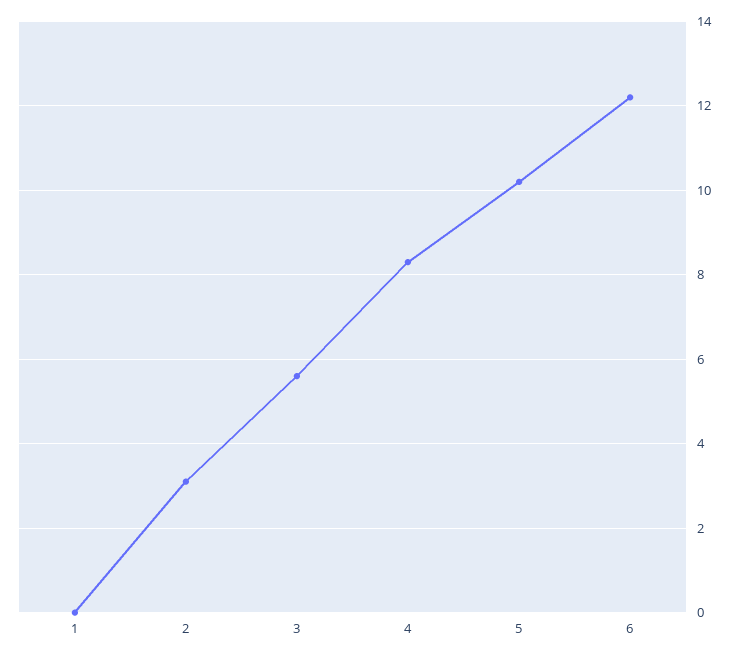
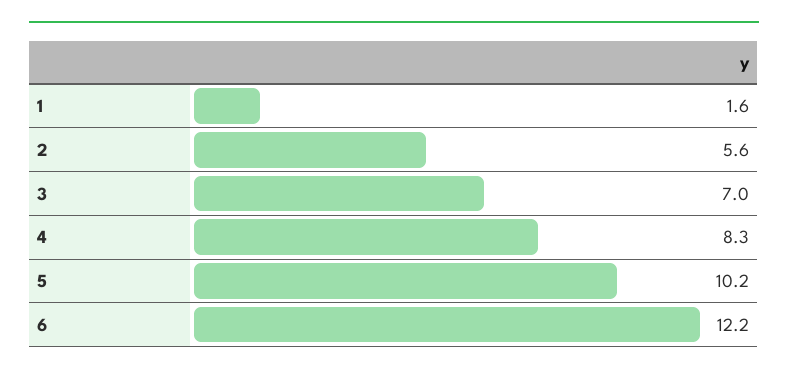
1: 0 -> 1.6
2: 3 -> 5.6
3: 5.5 -> 7

